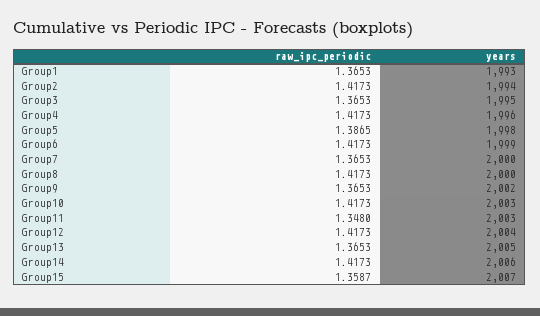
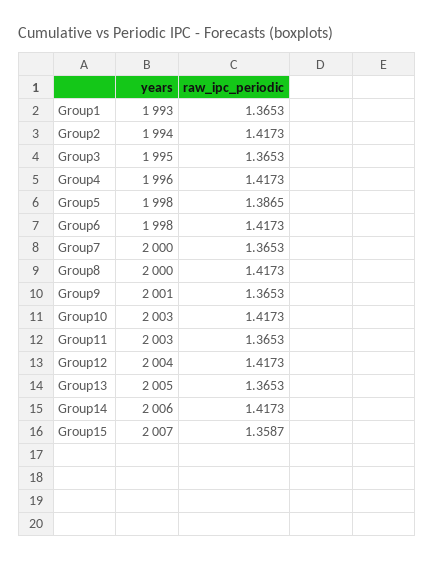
years, Group6: 1999 -> 1998
years, Group9: 2002 -> 2001
raw_ipc_periodic, Group11: 1.348 -> 1.3653

